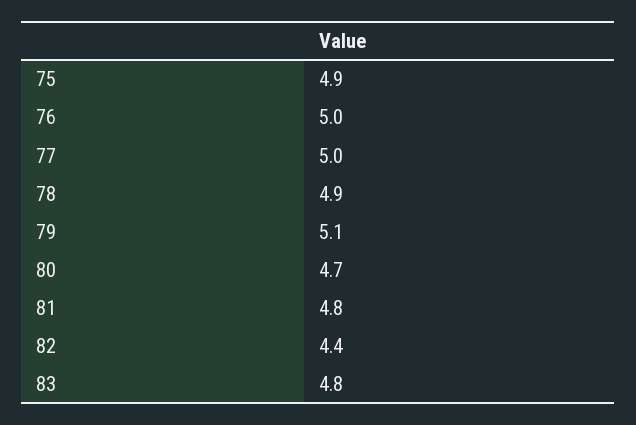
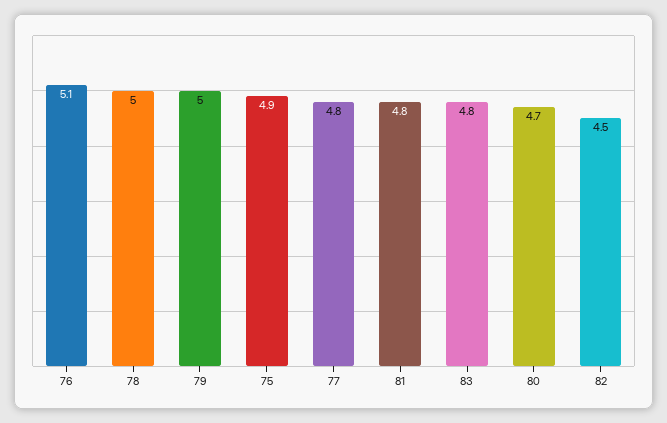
76: 5 -> 5.1
77: 5 -> 4.8
78: 4.9 -> 5
79: 5.1 -> 5
82: 4.4 -> 4.5

